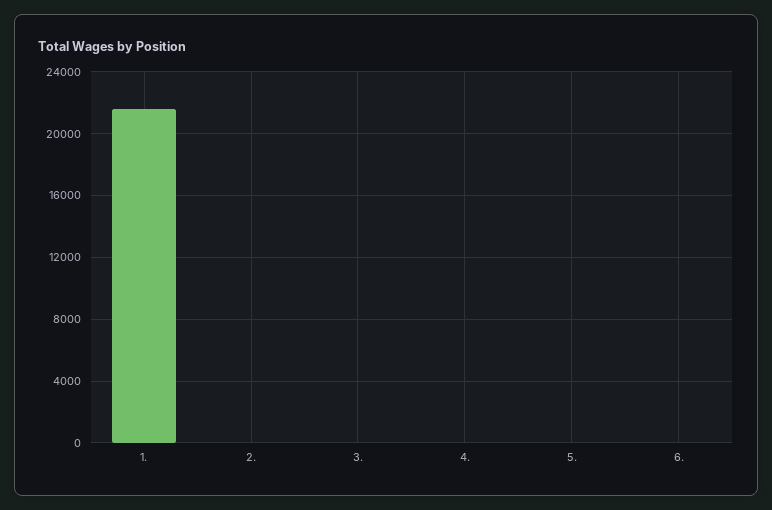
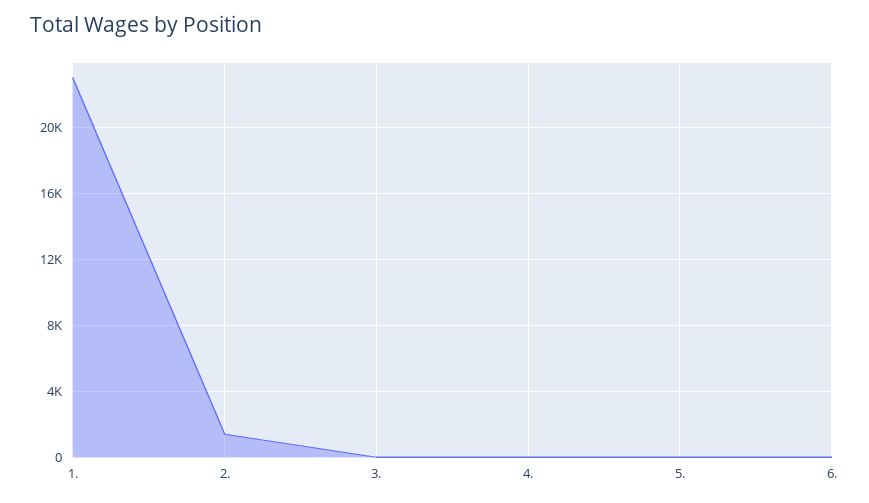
1.: 21500 -> 23000
2.: 0 -> 1500

